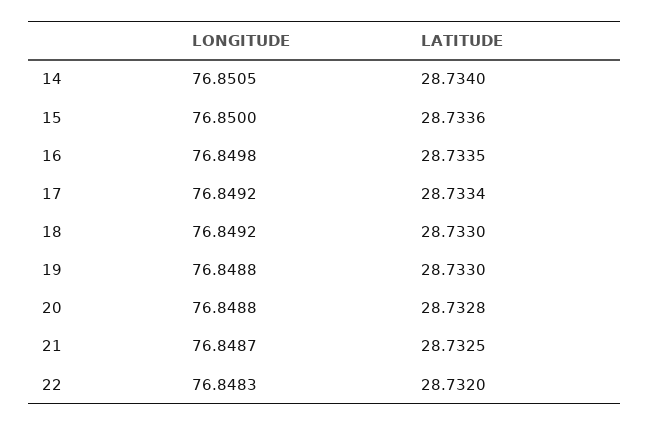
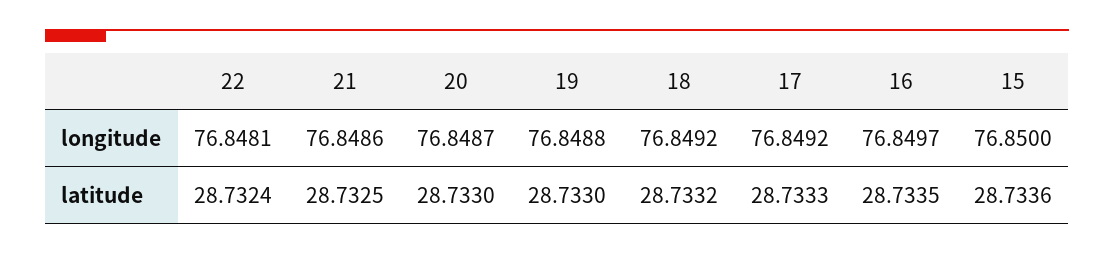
LONGITUDE, 14: 76.8505 -> none
LATITUDE, 14: 28.734 -> none
LONGITUDE, 16: 76.8498 -> 76.8497
LATITUDE, 17: 28.7334 -> 28.7333
LATITUDE, 18: 28.733 -> 28.7332
LONGITUDE, 20: 76.8488 -> 76.8487
LATITUDE, 20: 28.7328 -> 28.733
LONGITUDE, 21: 76.8487 -> 76.8486
LONGITUDE, 22: 76.8483 -> 76.8481
LATITUDE, 22: 28.732 -> 28.7324

